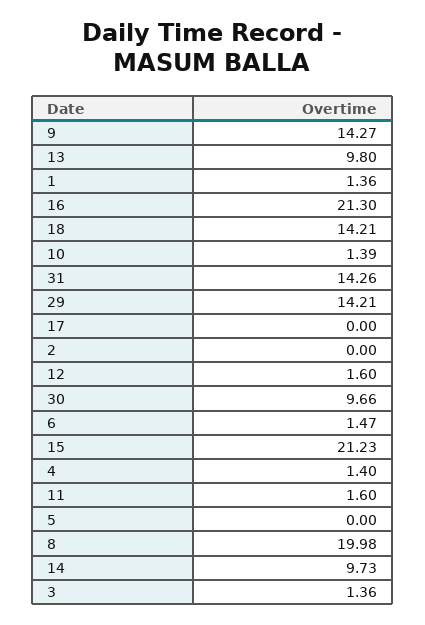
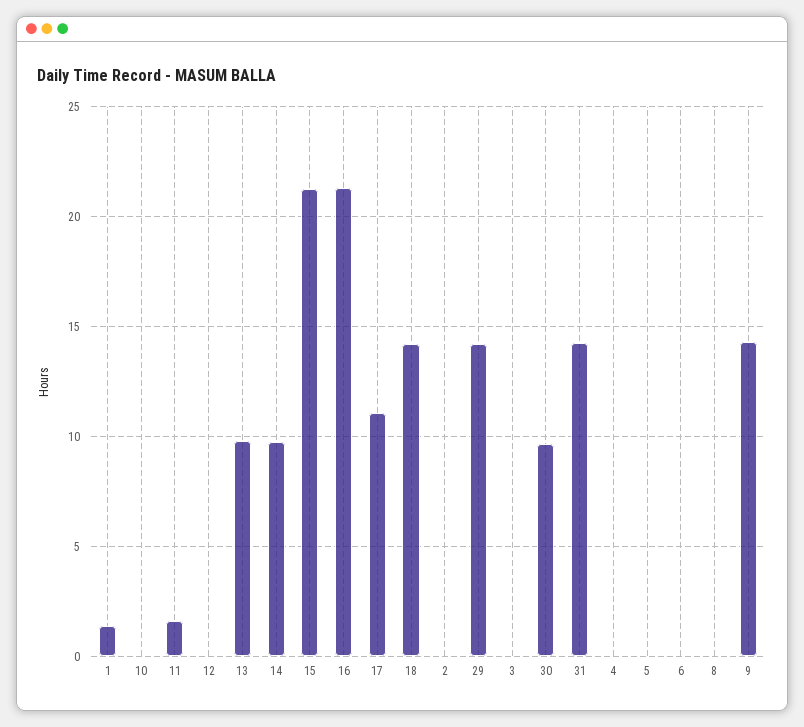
10: 1.39 -> 0
17: 0 -> 11
12: 1.6 -> 0
6: 1.47 -> 0
4: 1.4 -> 0
8: 19.98 -> 0
3: 1.36 -> 0

